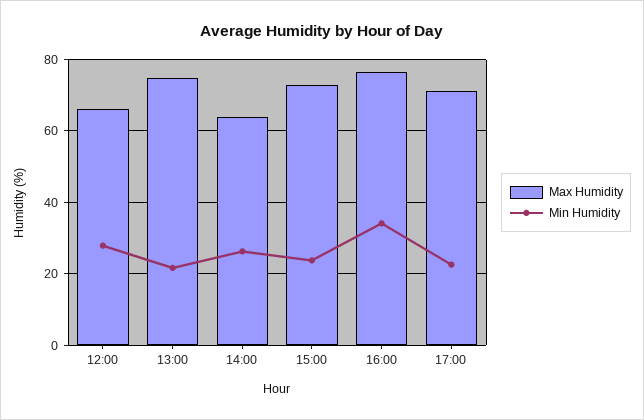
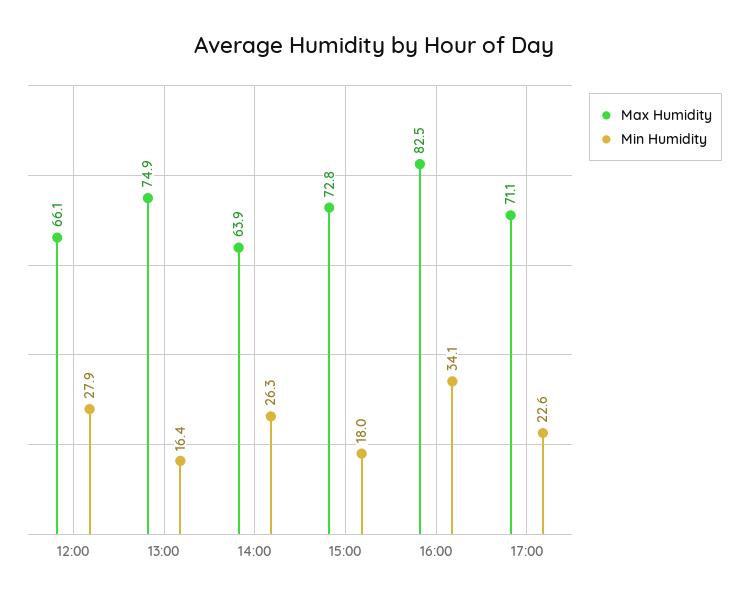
Min Humidity, 13:00: 22 -> 16.4
Min Humidity, 15:00: 24 -> 18
Max Humidity, 16:00: 76 -> 82.5

